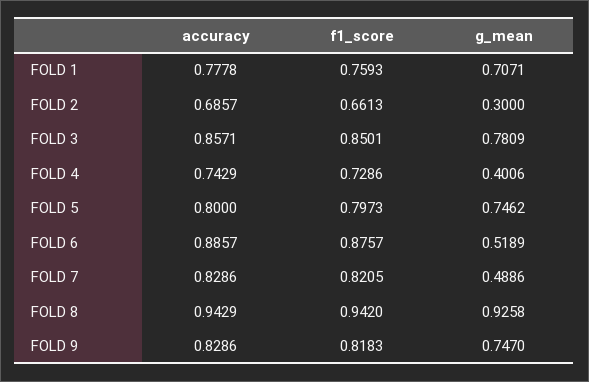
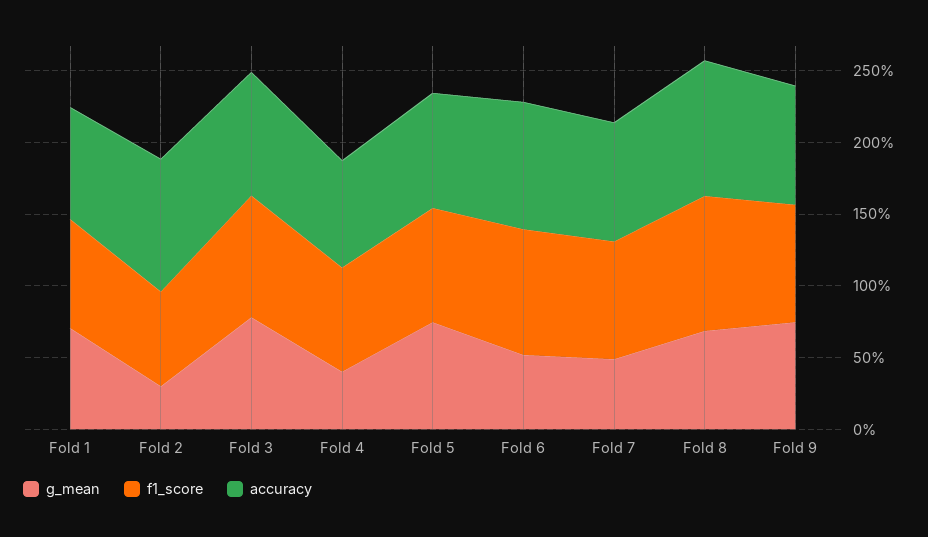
accuracy, FOLD 2: 0.6857 -> 0.9
g_mean, FOLD 8: 0.9258 -> 0.7

